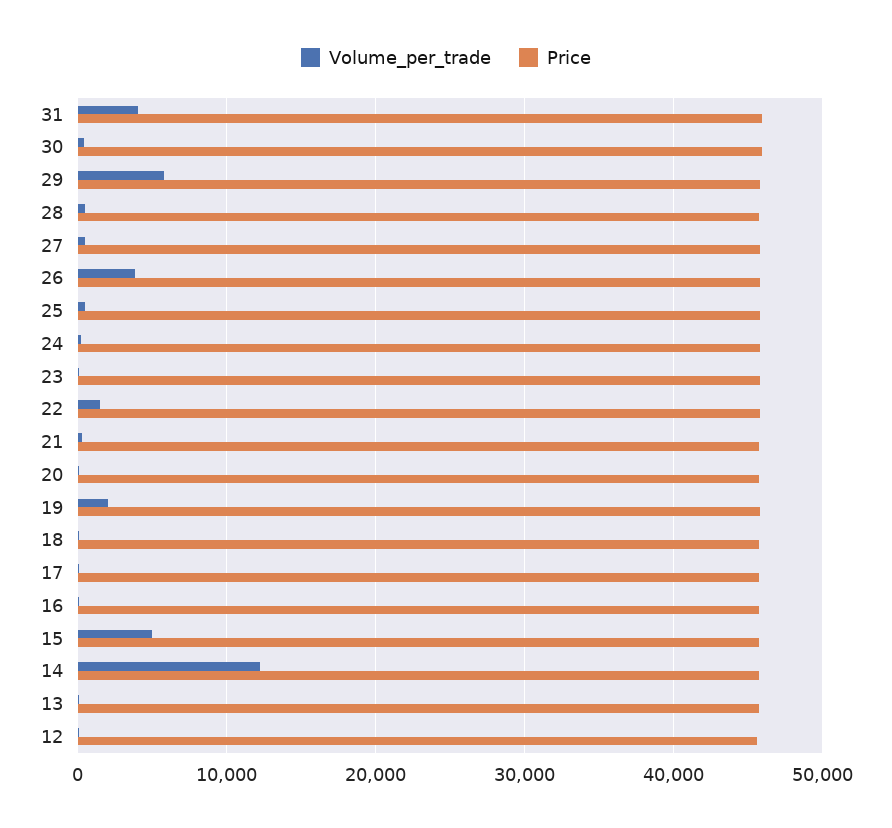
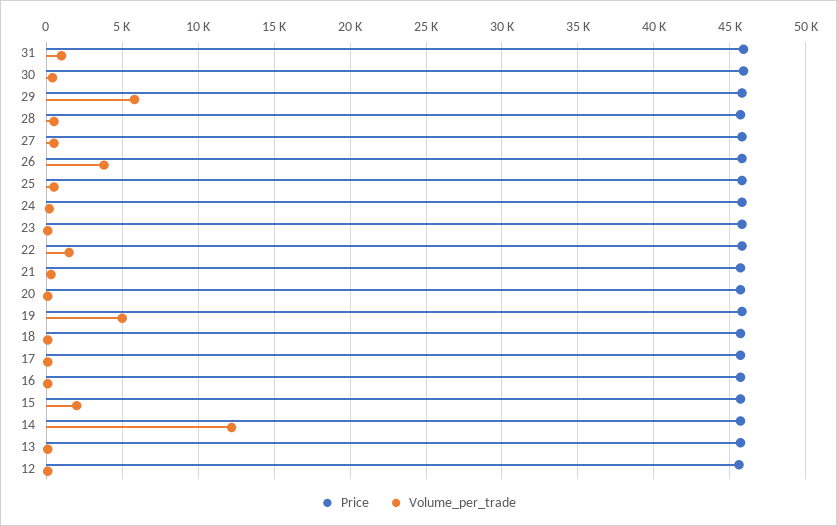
Volume_per_trade, 31: 4000 -> 1000
Volume_per_trade, 19: 2000 -> 5000
Volume_per_trade, 15: 5000 -> 2000

